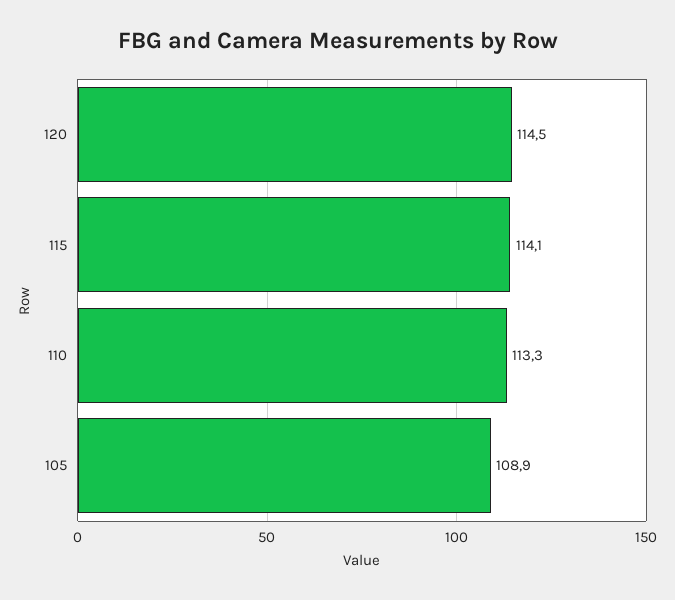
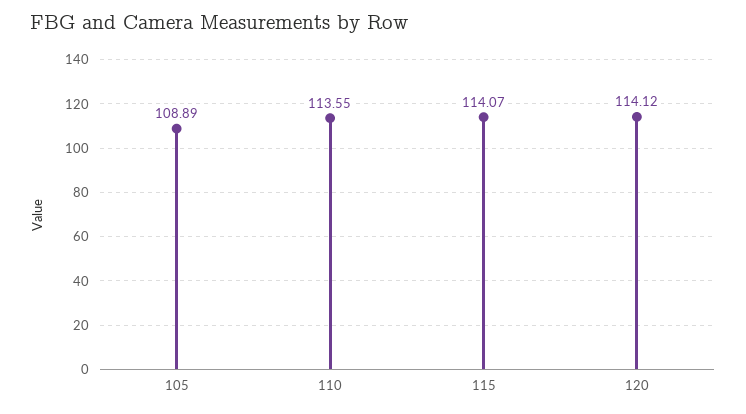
120: 114.5 -> 114.12
110: 113.3 -> 113.55

